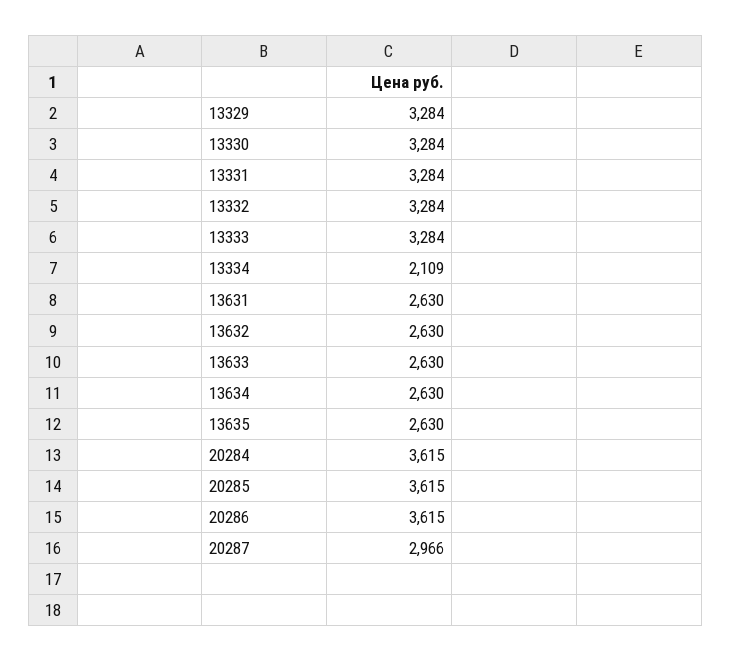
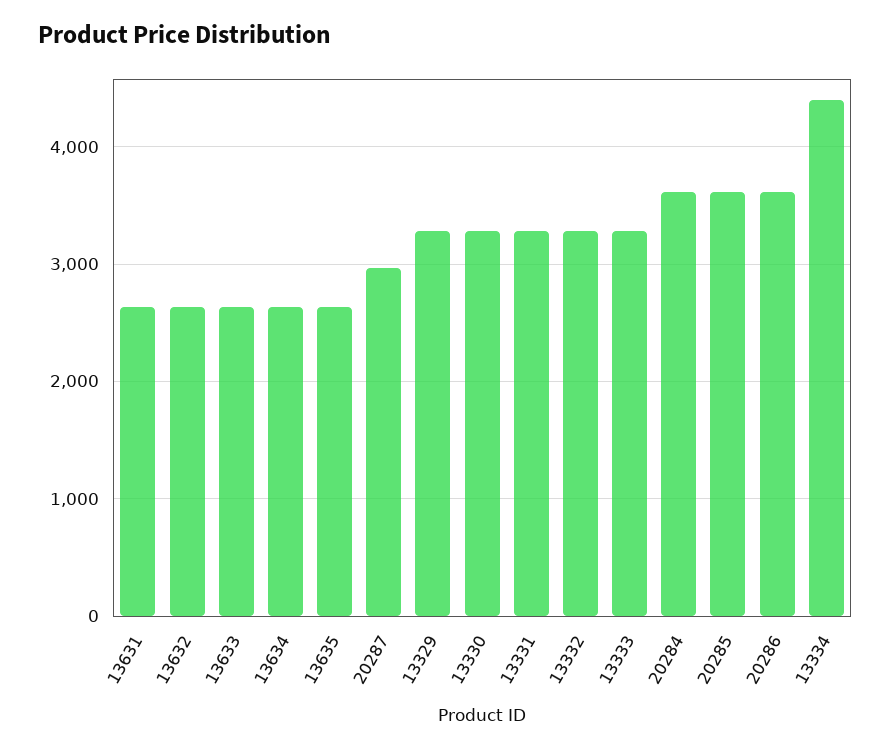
13334: 2109 -> 4400

